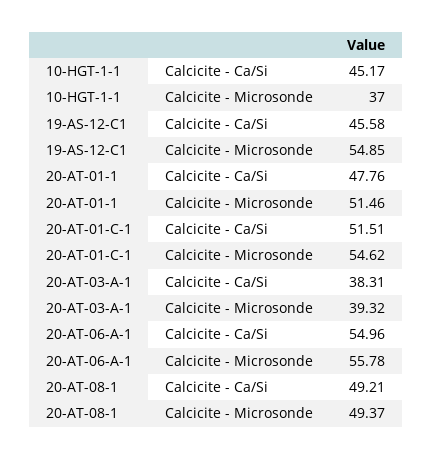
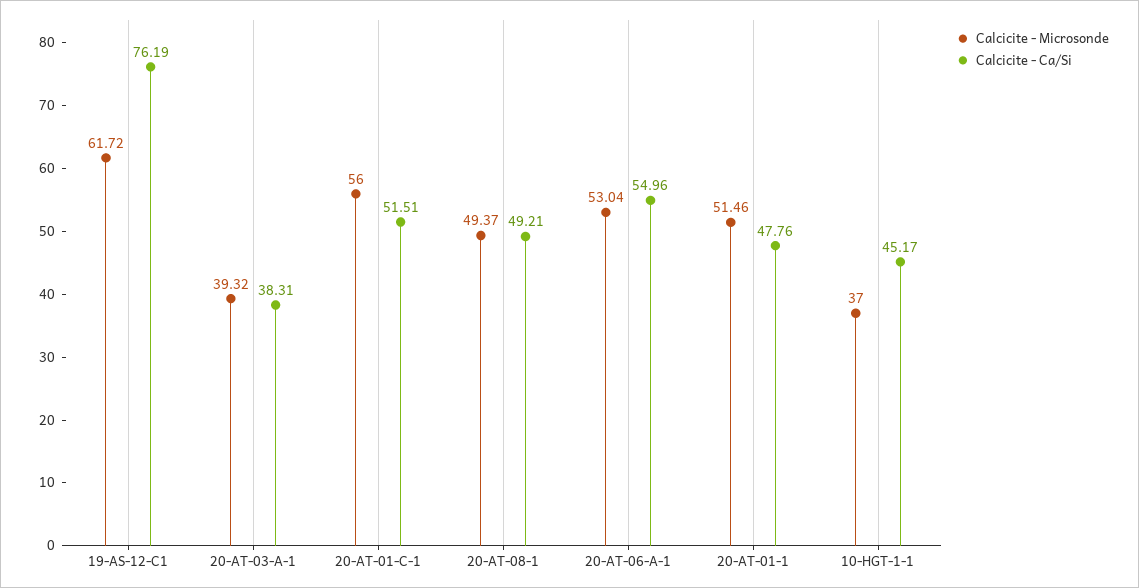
Calcicite - Ca/Si, 19-AS-12-C1: 45.58 -> 76.19
Calcicite - Microsonde, 19-AS-12-C1: 54.85 -> 61.72
Calcicite - Microsonde, 20-AT-01-C-1: 54.62 -> 56
Calcicite - Microsonde, 20-AT-06-A-1: 55.78 -> 53.04

